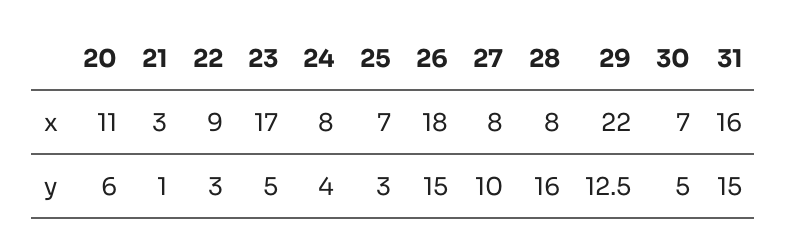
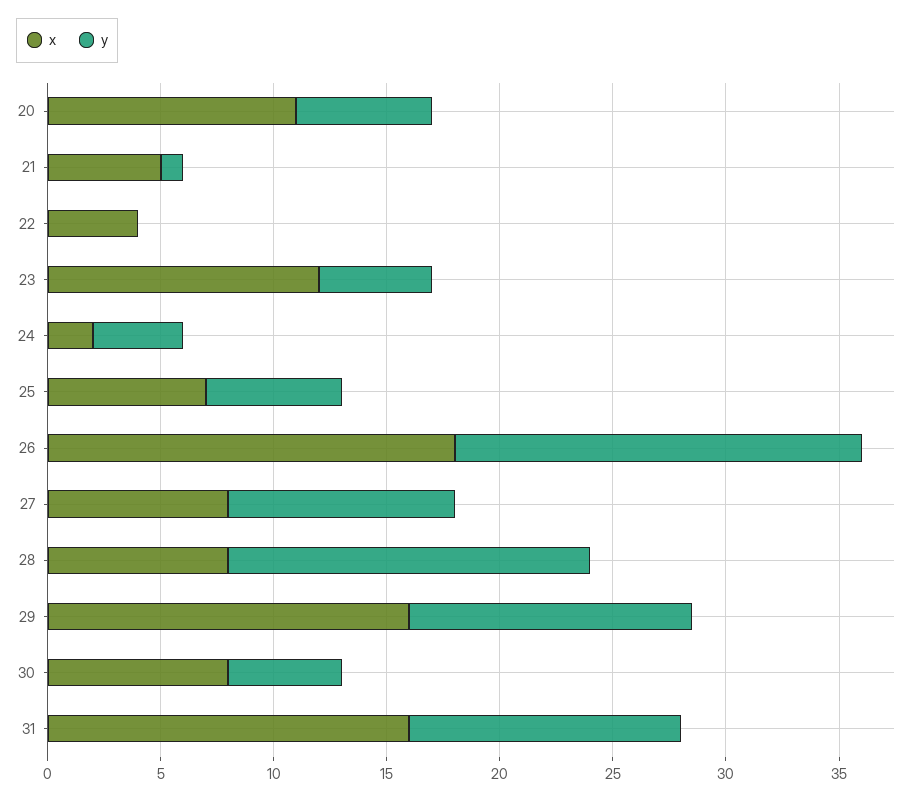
x, 21: 3 -> 5
x, 22: 9 -> 4
x, 23: 17 -> 12
x, 24: 8 -> 2
x, 29: 22 -> 16
x, 30: 7 -> 8
y, 22: 3 -> 0
y, 25: 3 -> 6
y, 26: 15 -> 18
y, 31: 15 -> 12

